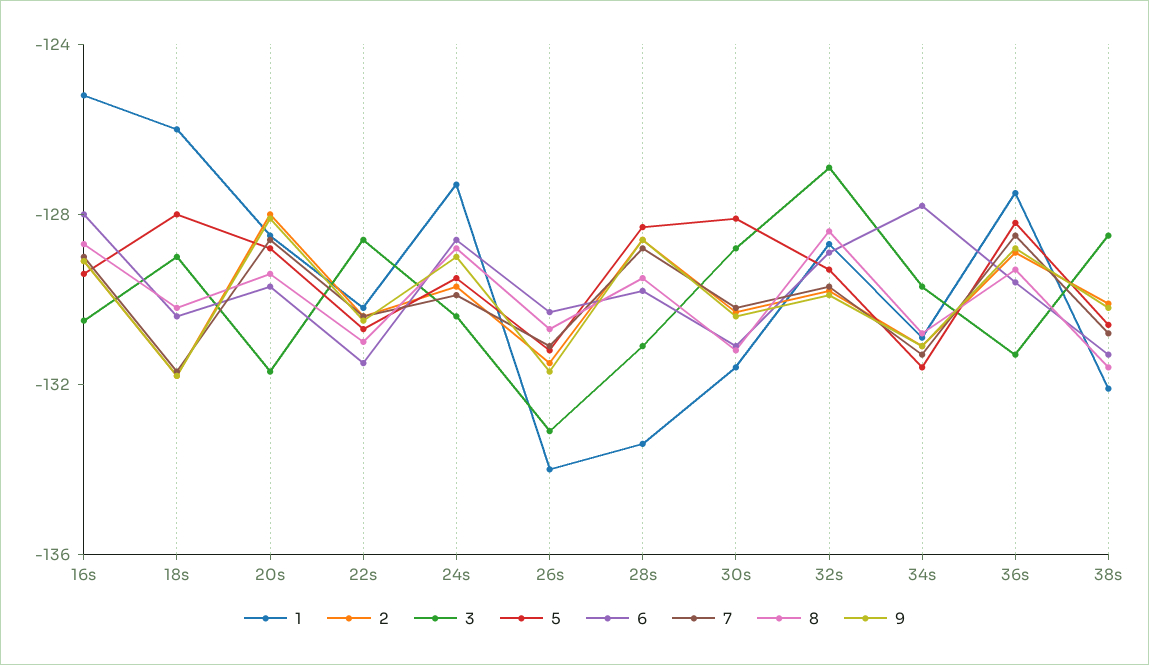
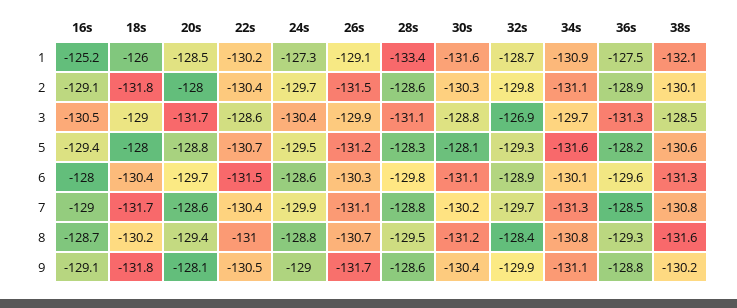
1, 26s: -134 -> -129.1
3, 26s: -133 -> -129.9
6, 34s: -128 -> -130.1

